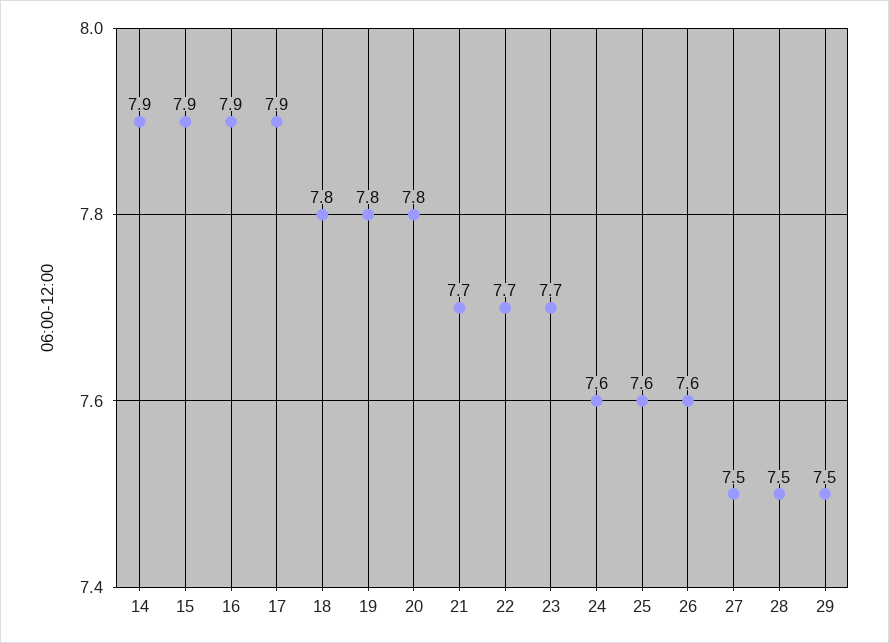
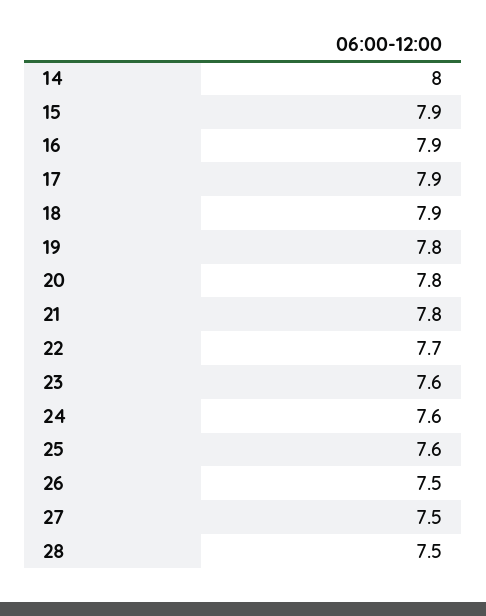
14: 7.9 -> 8
18: 7.8 -> 7.9
21: 7.7 -> 7.8
23: 7.7 -> 7.6
26: 7.6 -> 7.5
29: 7.5 -> none

